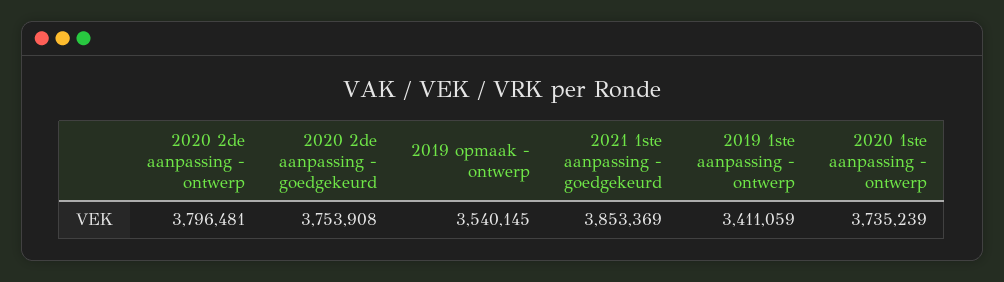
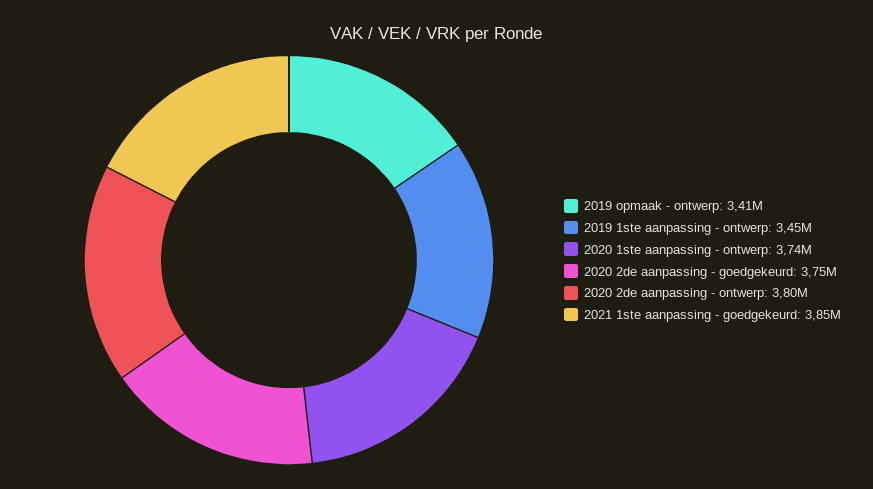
2019 opmaak - ontwerp: 3540145 -> 3410000
2019 1ste aanpassing - ontwerp: 3411059 -> 3450000

